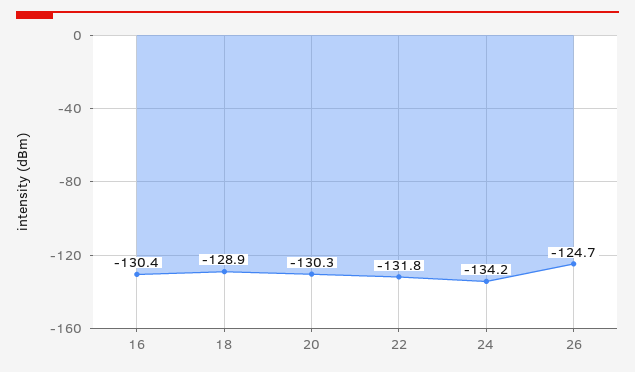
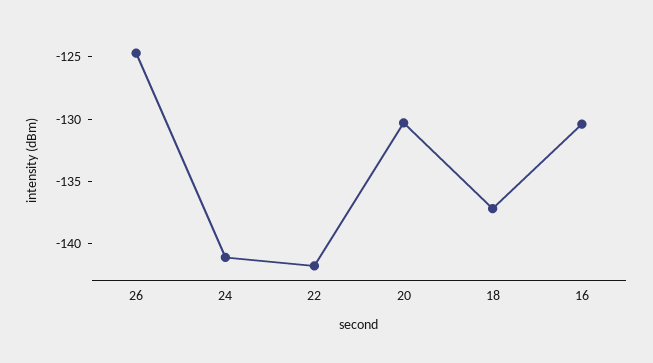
18: -128.9 -> -137
22: -131.8 -> -142
24: -134.2 -> -141

